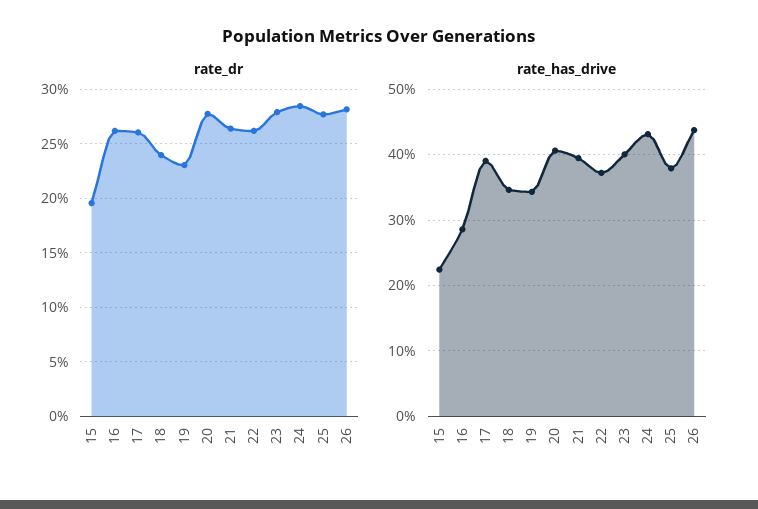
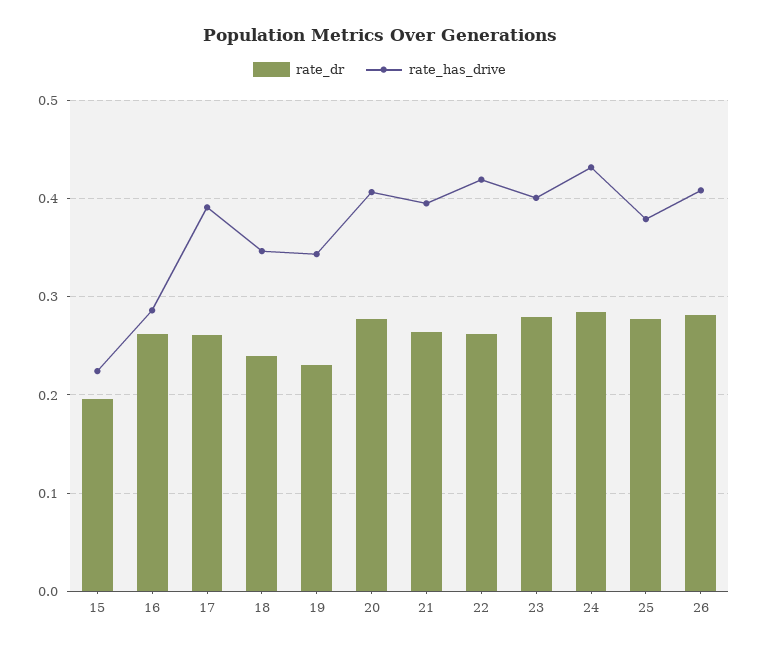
rate_has_drive, 22: 0.37 -> 0.42
rate_has_drive, 26: 0.44 -> 0.41

